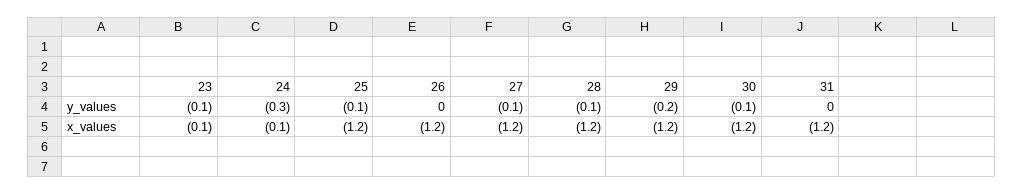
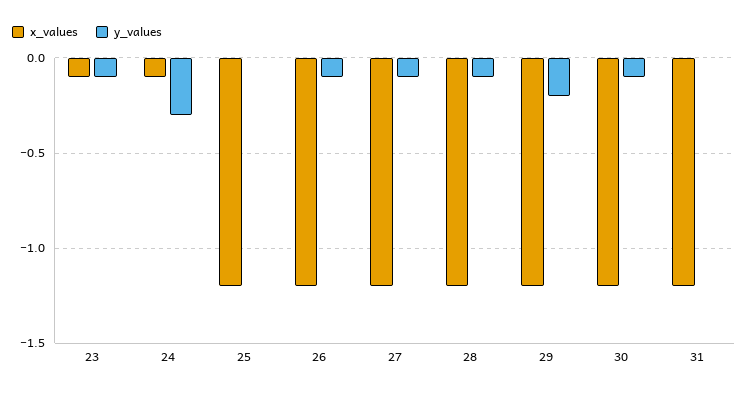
y_values, 25: -0.1 -> 0
y_values, 26: 0 -> -0.1

